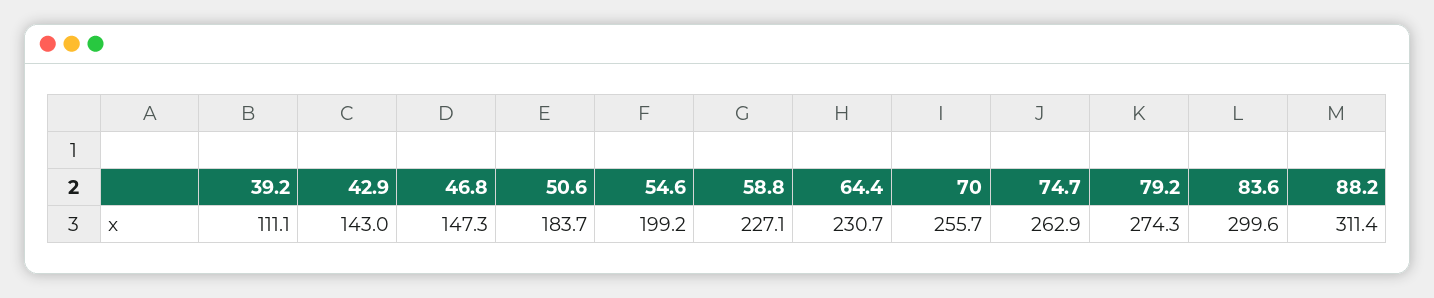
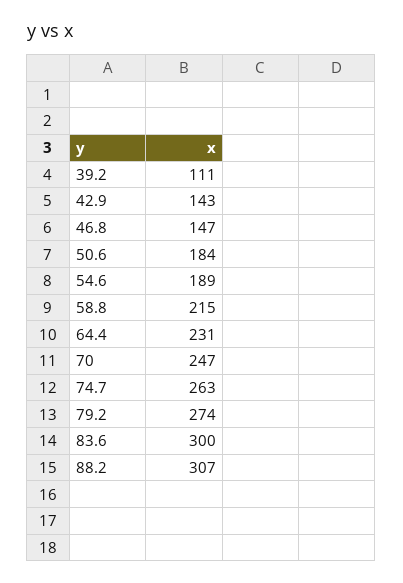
54.6: 199.2 -> 189
58.8: 227.1 -> 215
70: 255.7 -> 247
88.2: 311.4 -> 307

